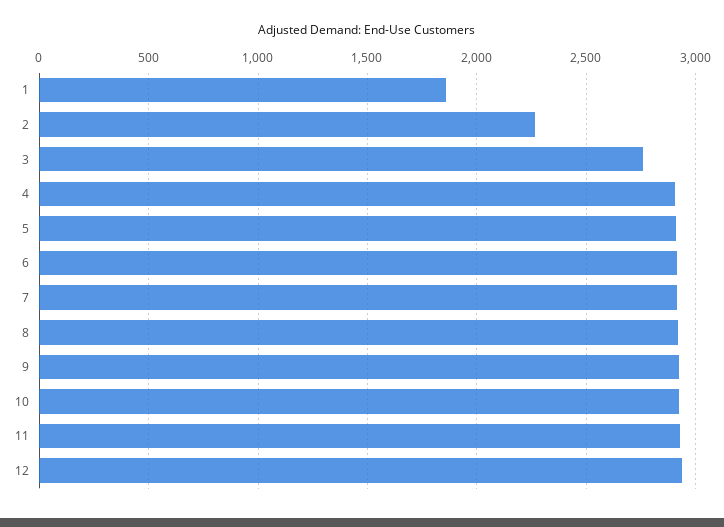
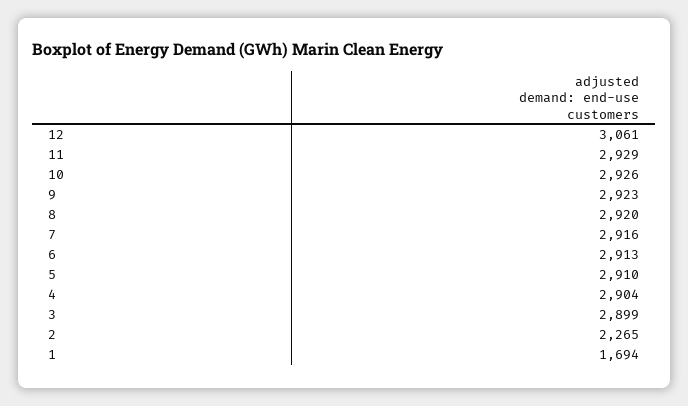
1: 1850 -> 1694
3: 2750 -> 2899
12: 2950 -> 3061

